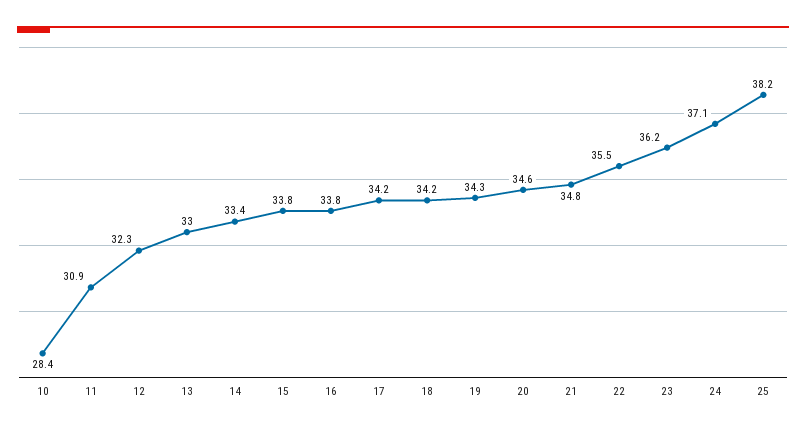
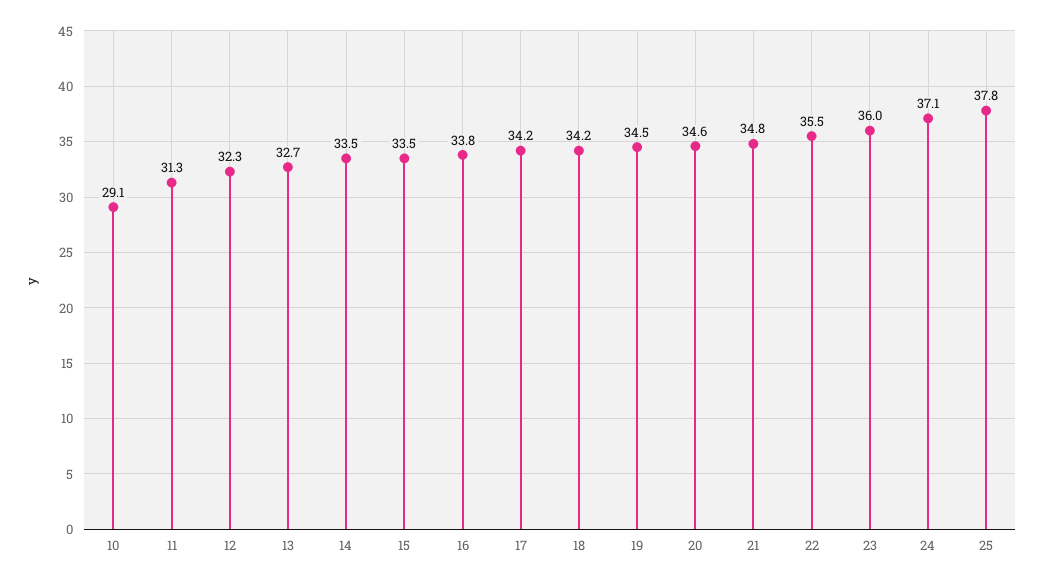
10: 28.4 -> 29.1
11: 30.9 -> 31.3
13: 33 -> 32.7
14: 33.4 -> 33.5
15: 33.8 -> 33.5
19: 34.3 -> 34.5
23: 36.2 -> 36
25: 38.2 -> 37.8

